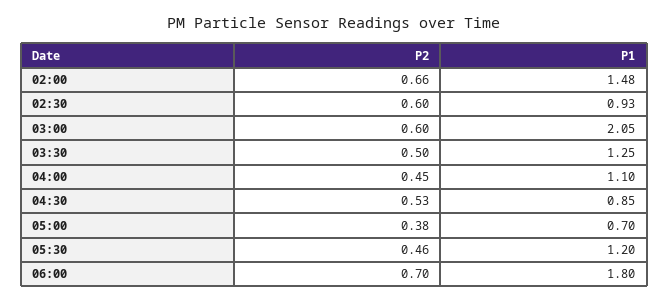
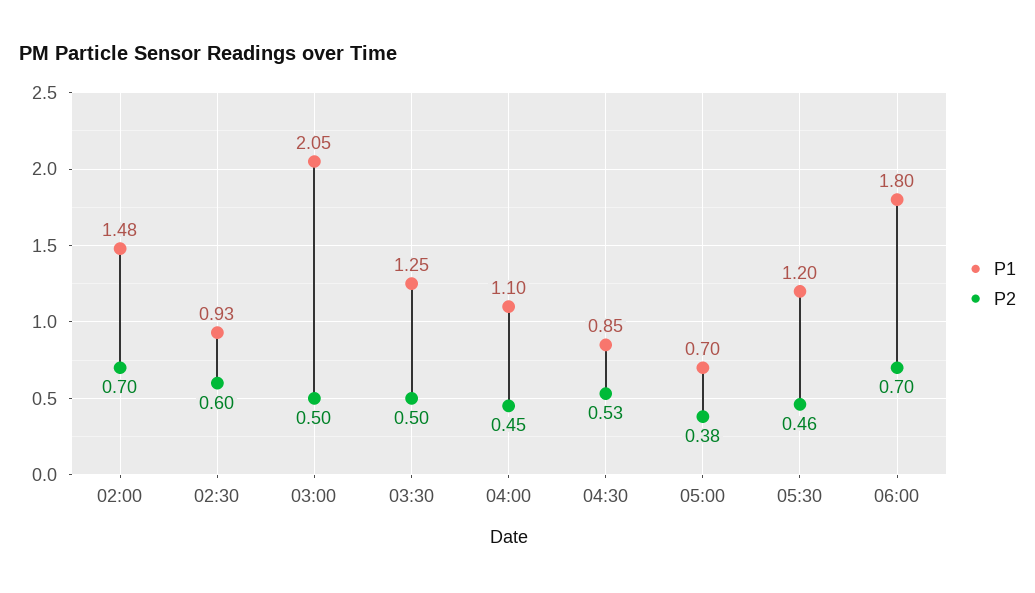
P2, 02:00: 0.66 -> 0.7
P2, 03:00: 0.6 -> 0.5

